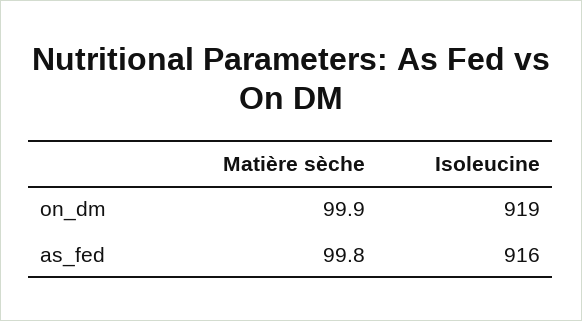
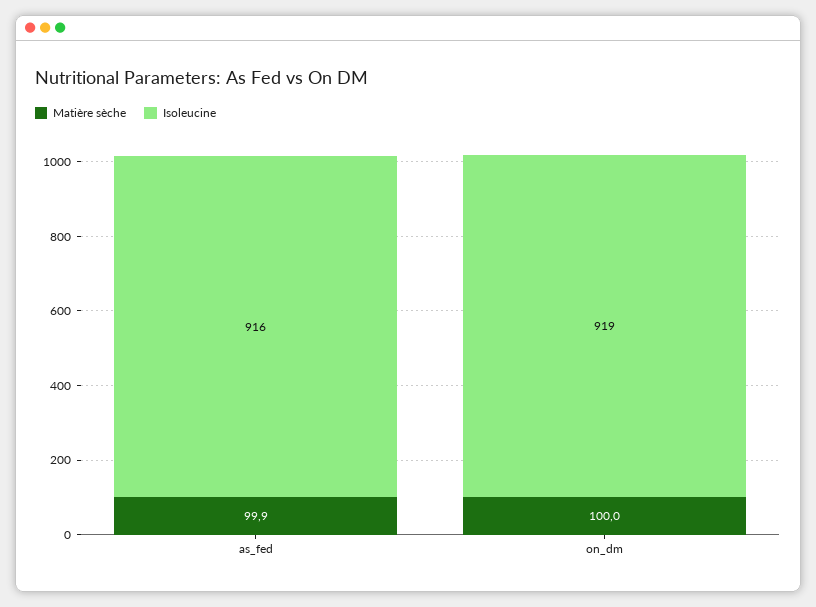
Matière sèche, on_dm: 99.9 -> 100
Matière sèche, as_fed: 99.8 -> 99.9

